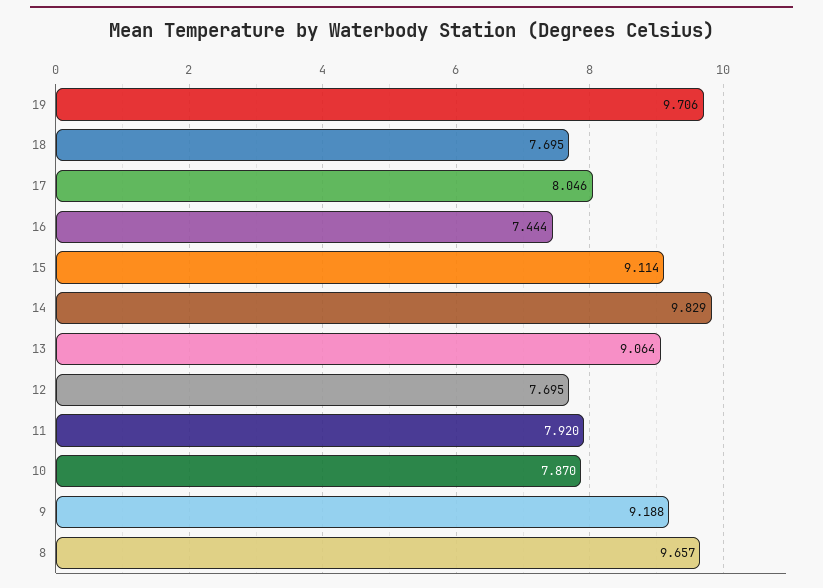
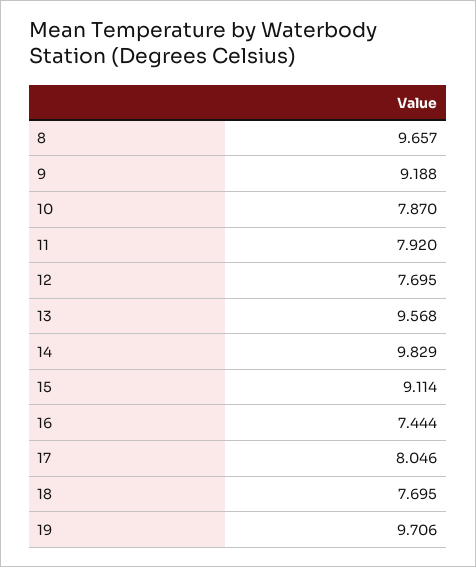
13: 9.064 -> 9.568

